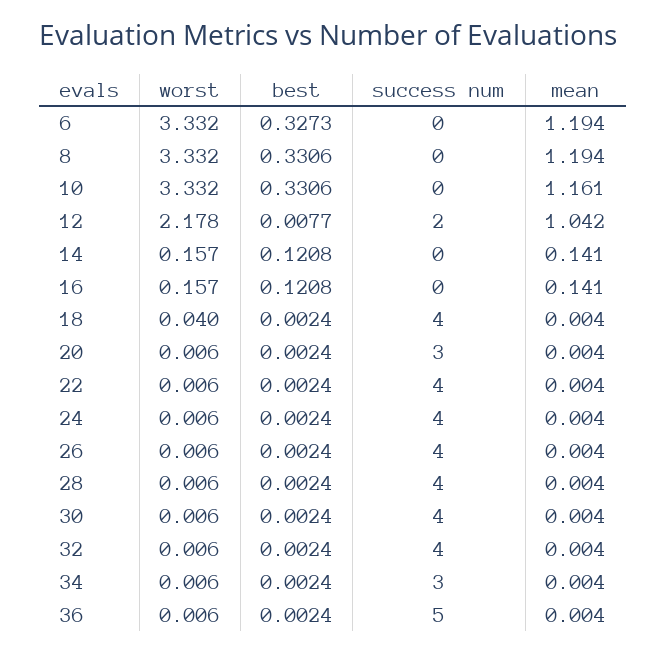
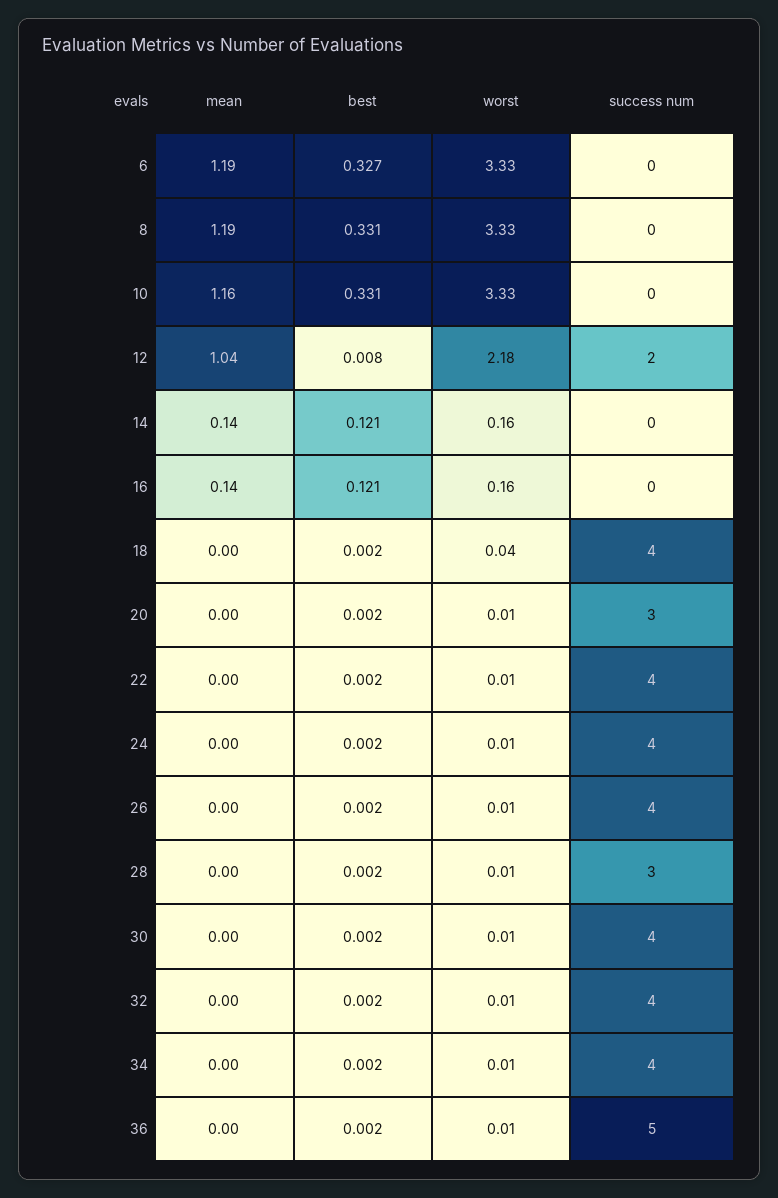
success num, 28: 4 -> 3
success num, 34: 3 -> 4

